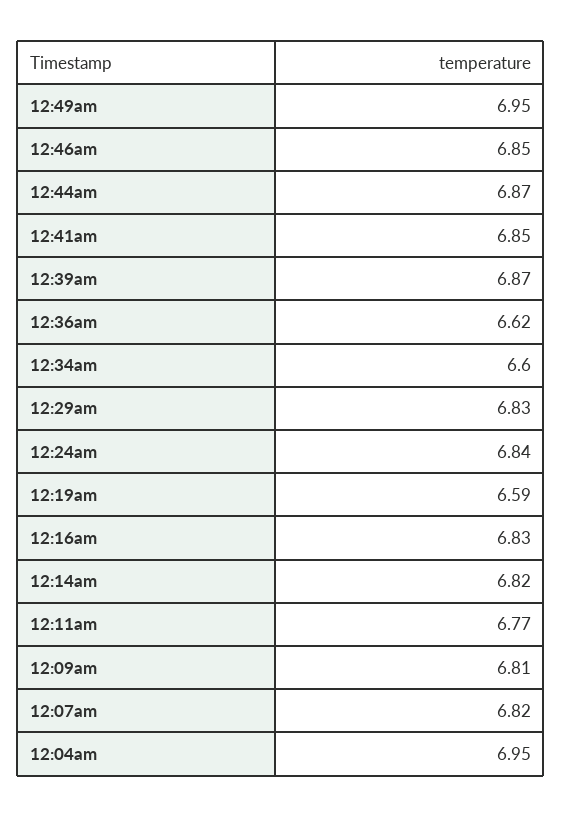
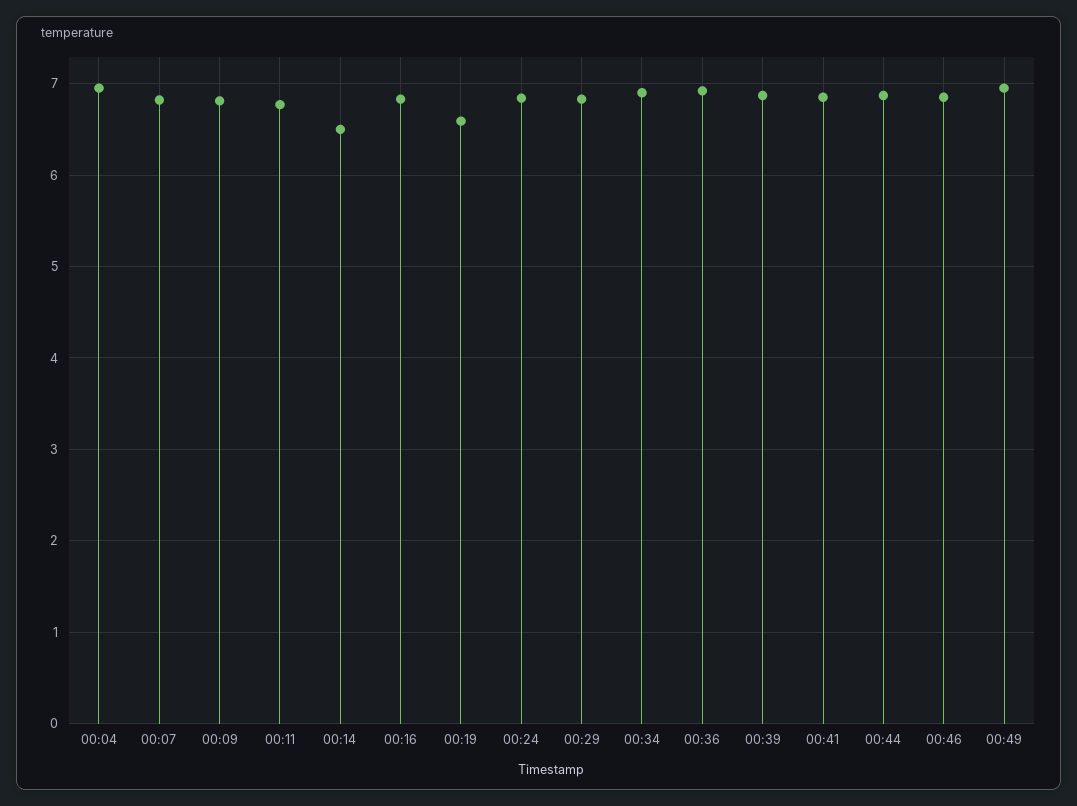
12:36am: 6.62 -> 6.9
12:34am: 6.6 -> 6.9
12:14am: 6.82 -> 6.5

